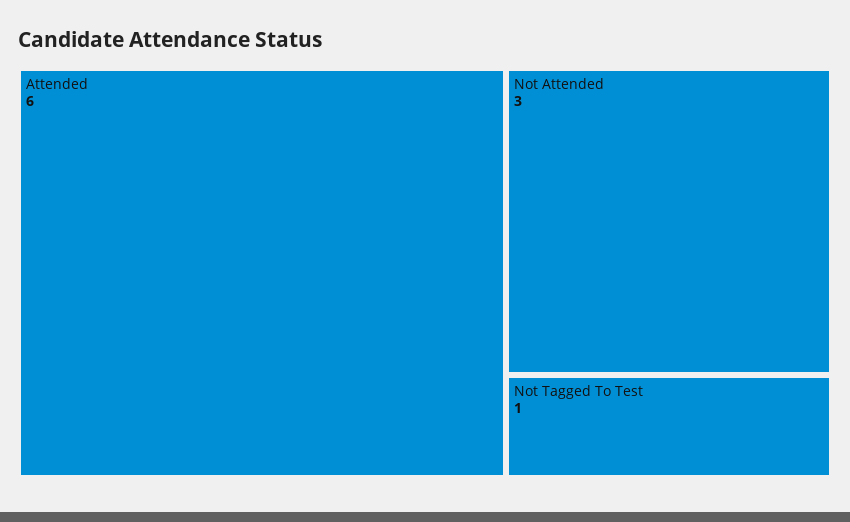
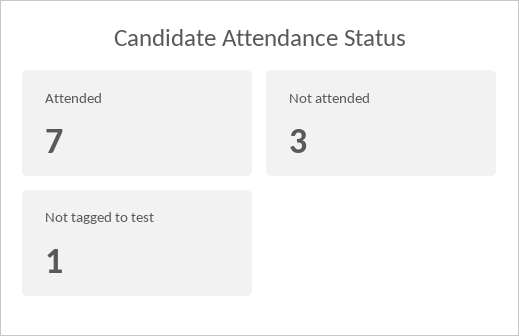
Attended: 6 -> 7

